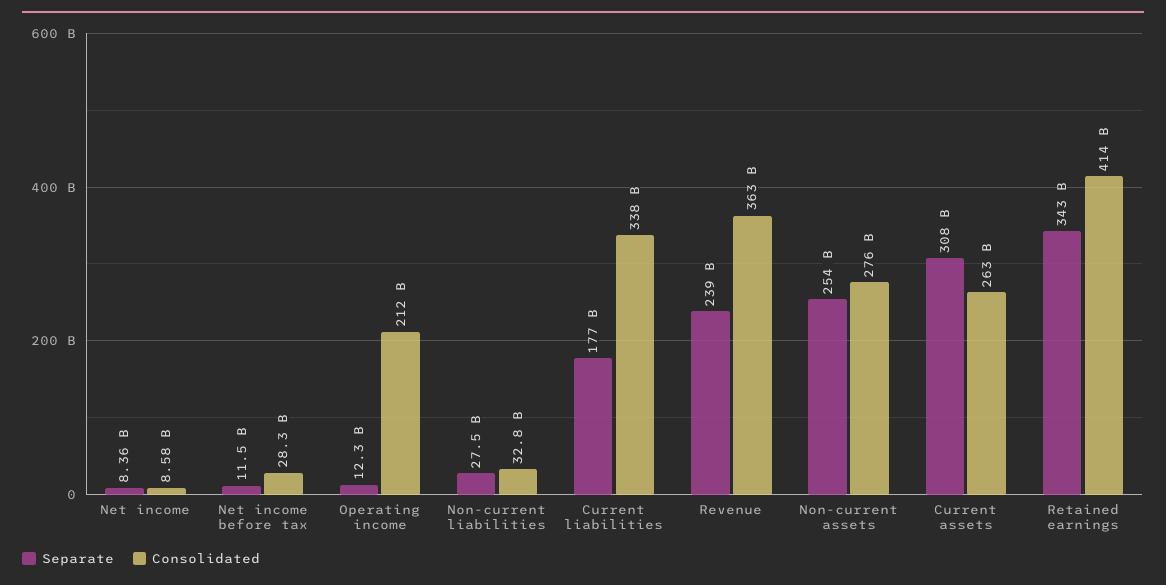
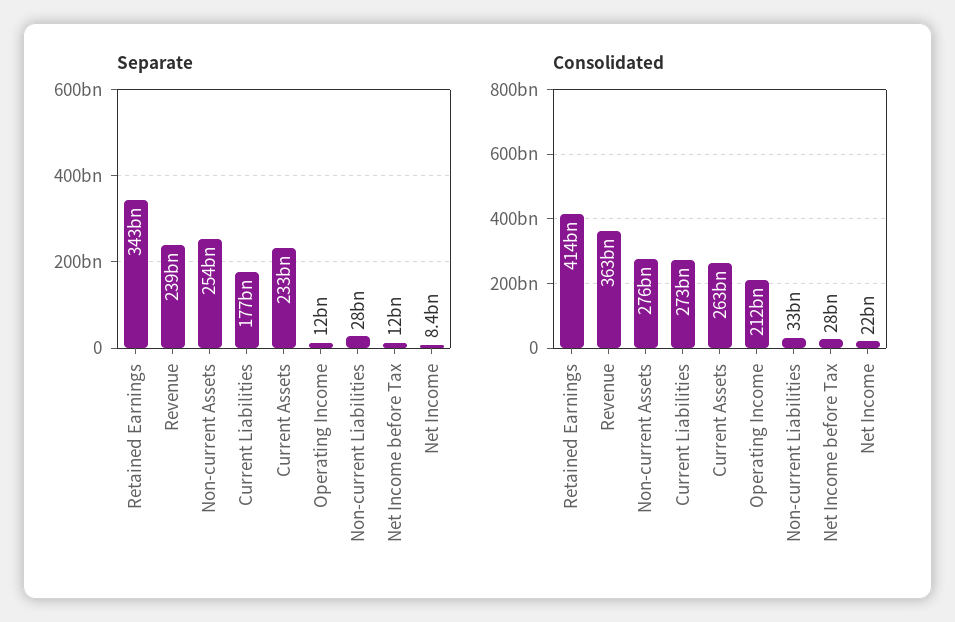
Consolidated, Net income: 8580000000 -> 22000000000
Consolidated, Current liabilities: 338000000000 -> 273000000000
Separate, Current assets: 308000000000 -> 233000000000

